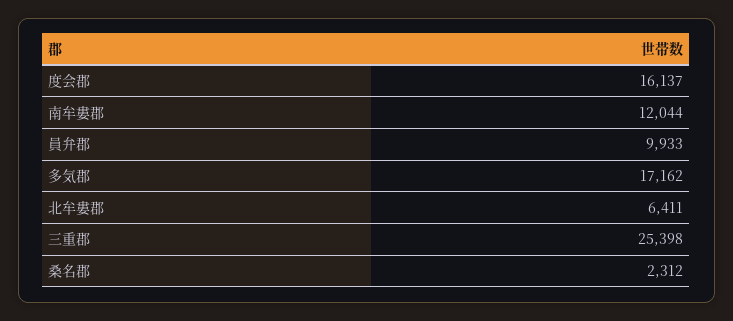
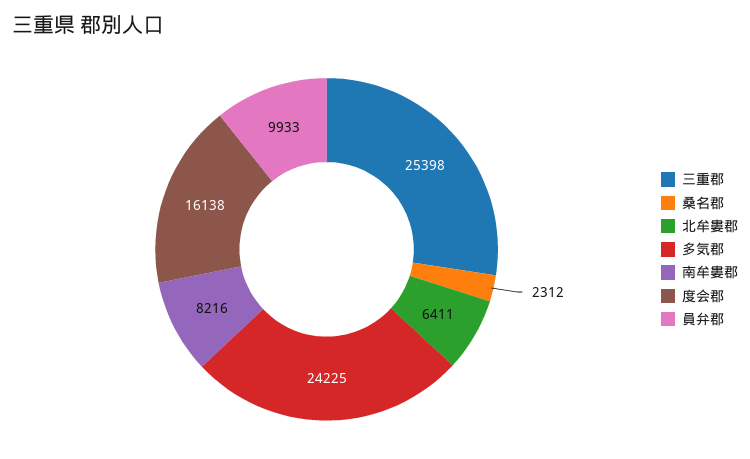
度会郡: 16137 -> 16138
南牟婁郡: 12044 -> 8216
多気郡: 17162 -> 24225

